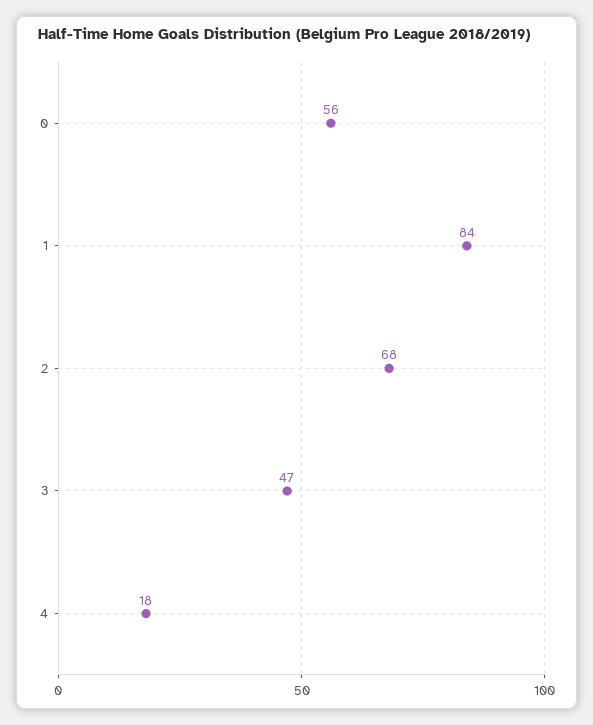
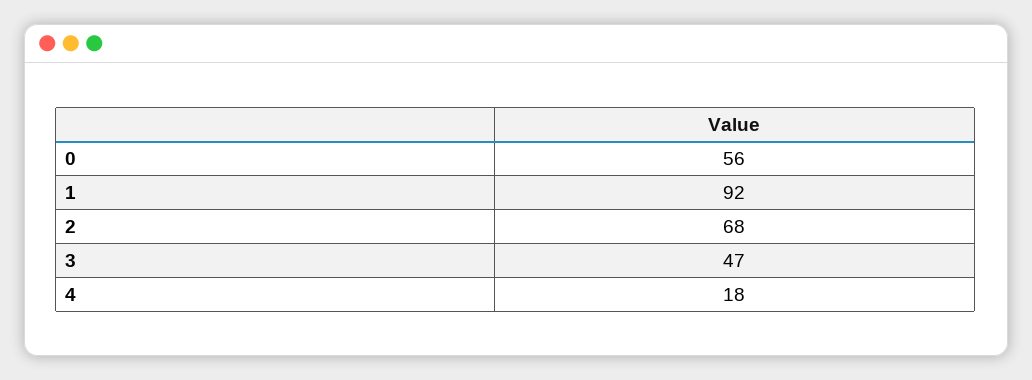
1: 84 -> 92

